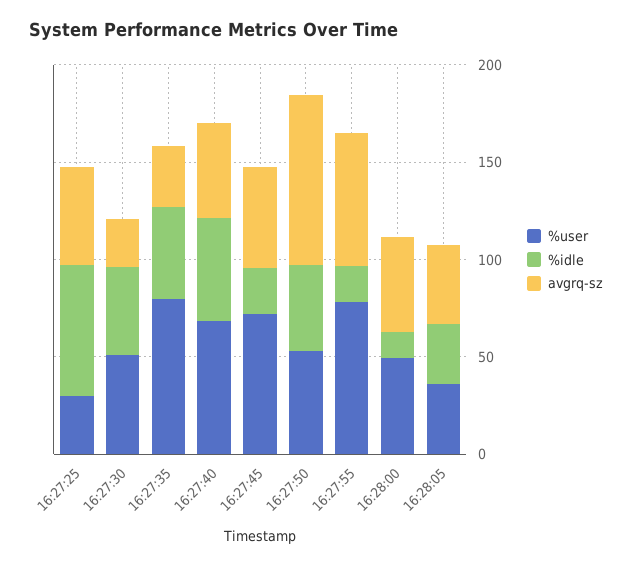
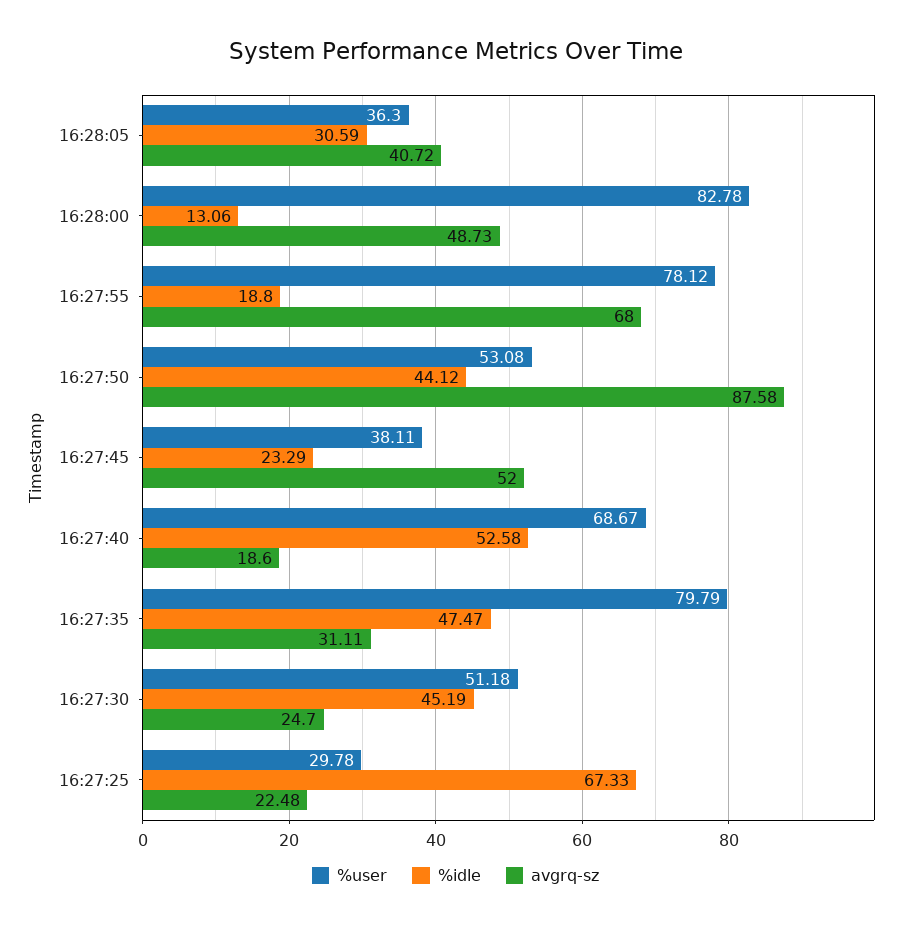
avgrq-sz, 16:27:25: 50 -> 22.48
avgrq-sz, 16:27:40: 50 -> 18.6
%user, 16:27:45: 70 -> 38.11
%user, 16:28:00: 50 -> 82.78

